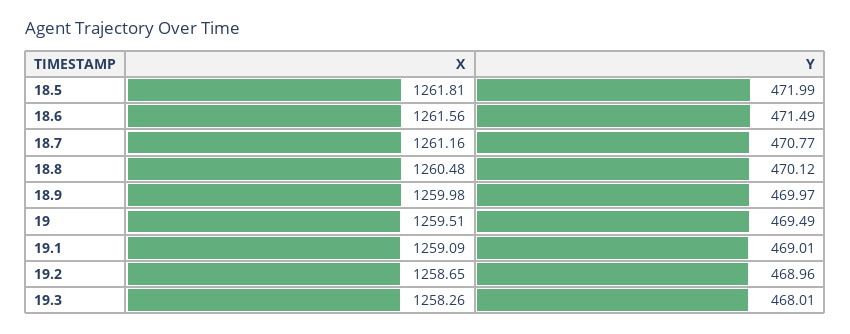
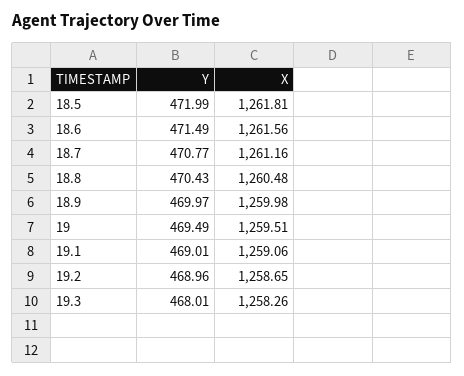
Y, 18.8: 470.12 -> 470.43
X, 19.1: 1259.09 -> 1259.06

